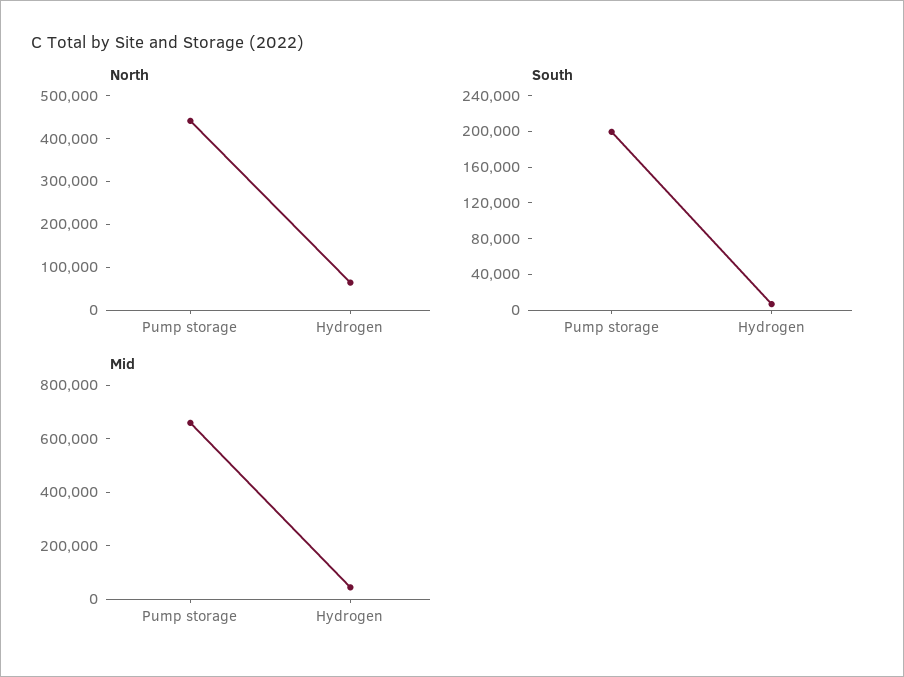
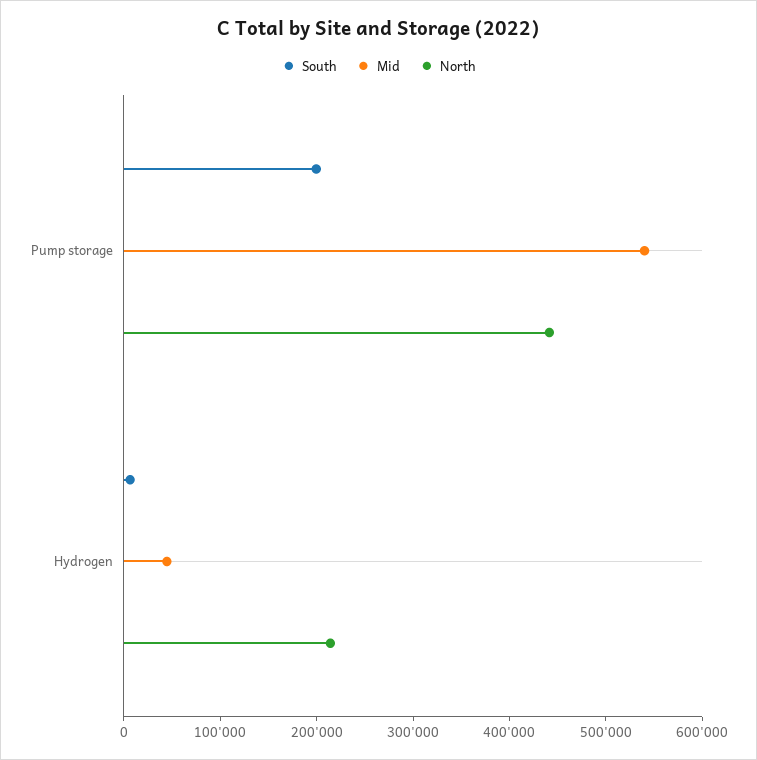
North, Hydrogen: 60000 -> 220000
Mid, Pump storage: 650000 -> 540000

